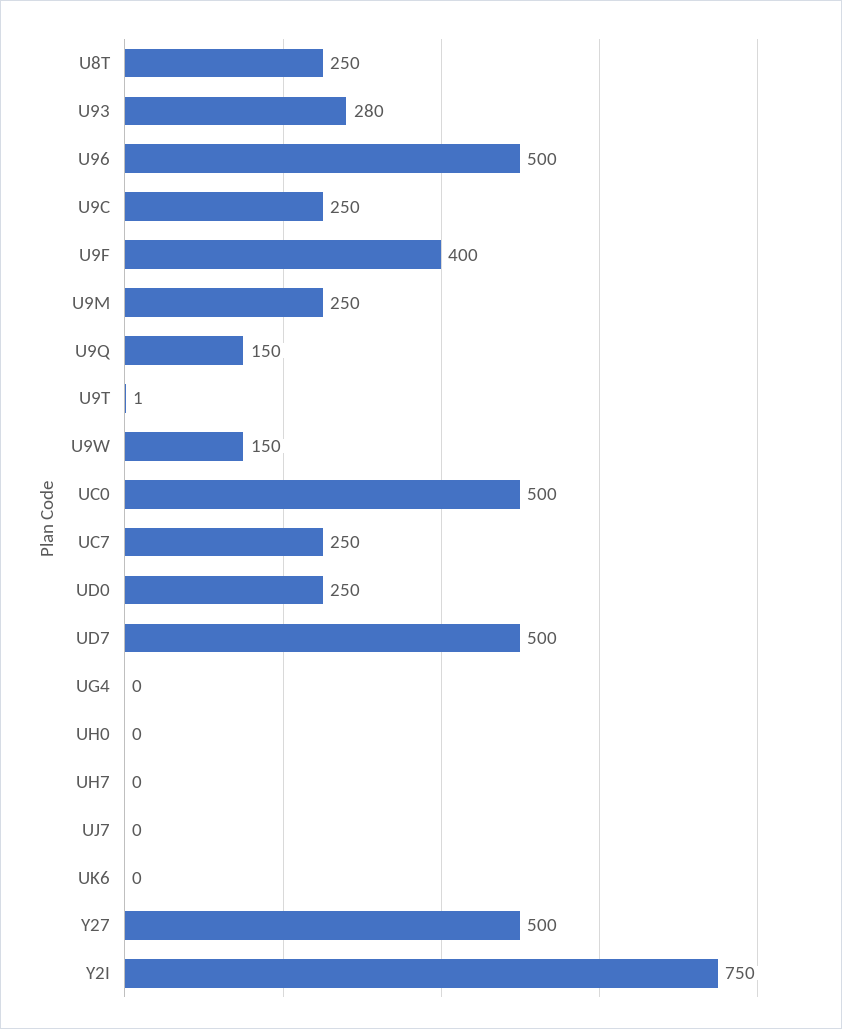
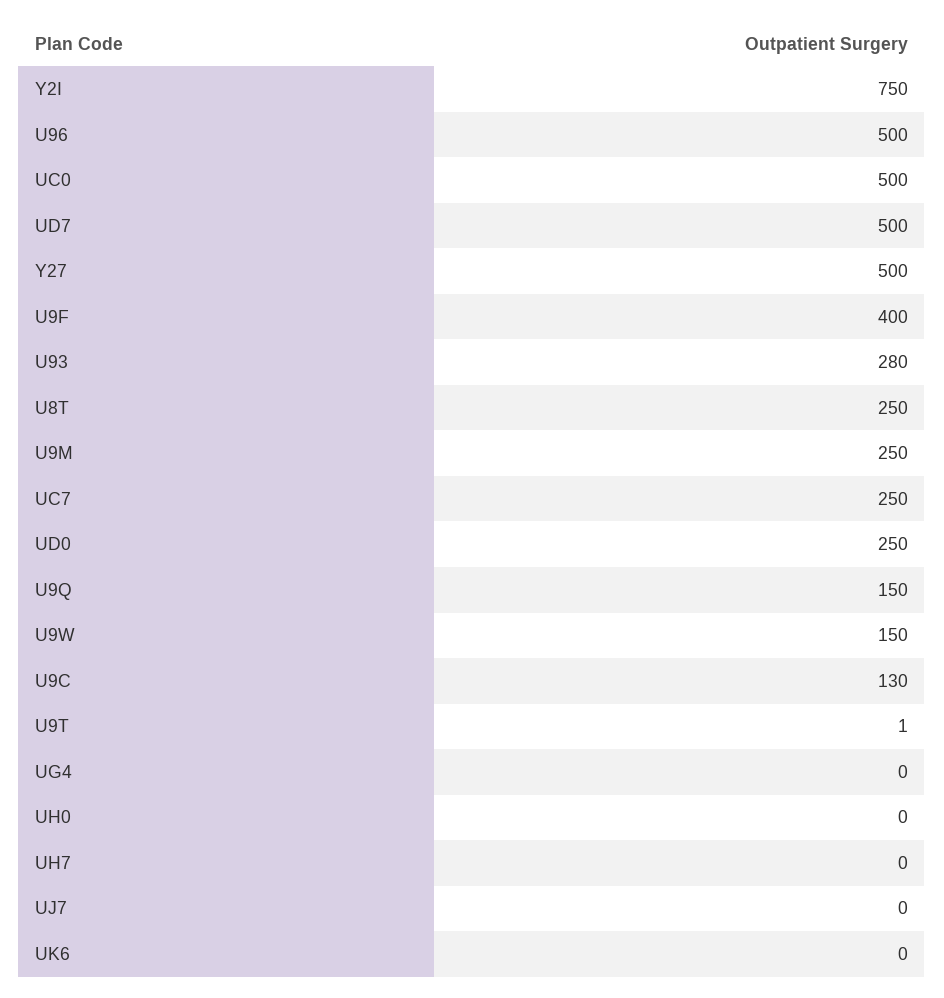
U9C: 250 -> 130

